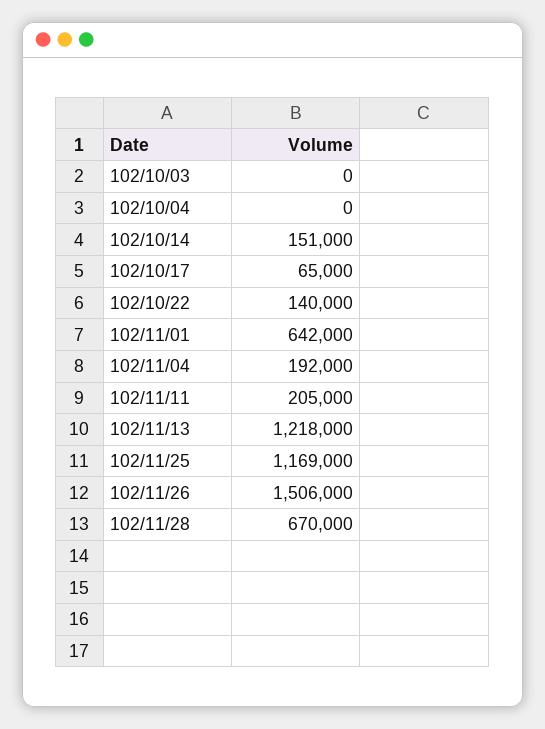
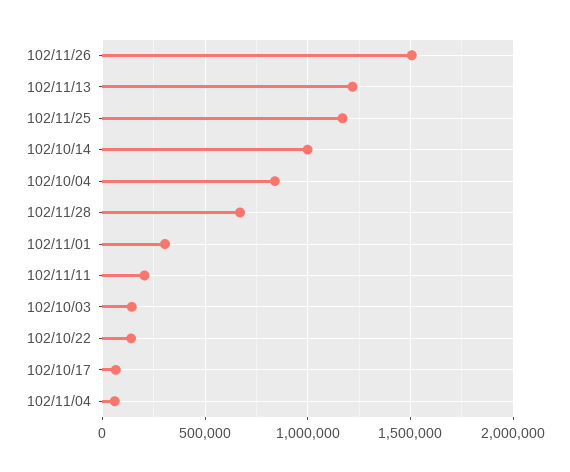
102/10/03: 0 -> 150000
102/10/04: 0 -> 850000
102/10/14: 151000 -> 1000000
102/11/01: 642000 -> 300000
102/11/04: 192000 -> 50000

